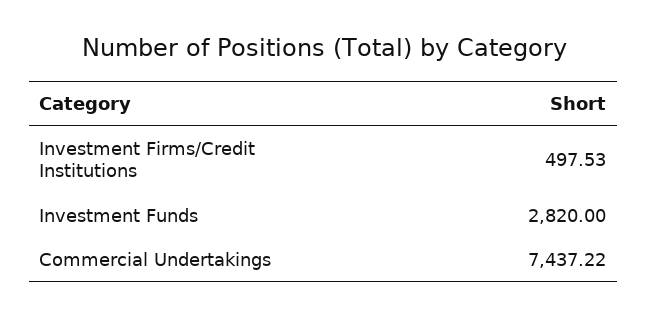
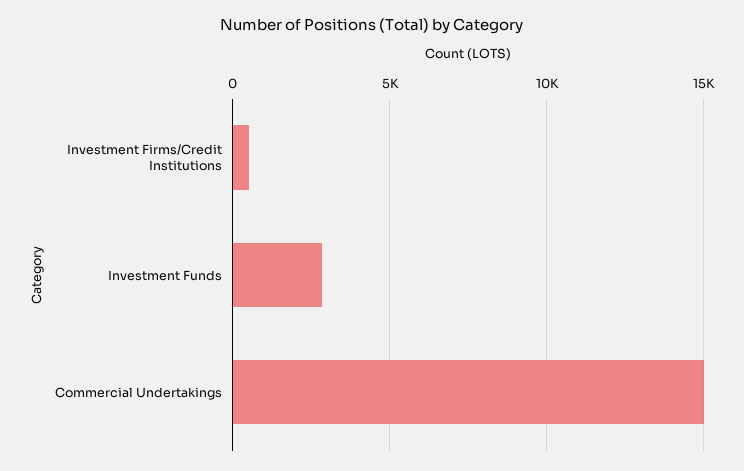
Commercial Undertakings: 7437.22 -> 15000

